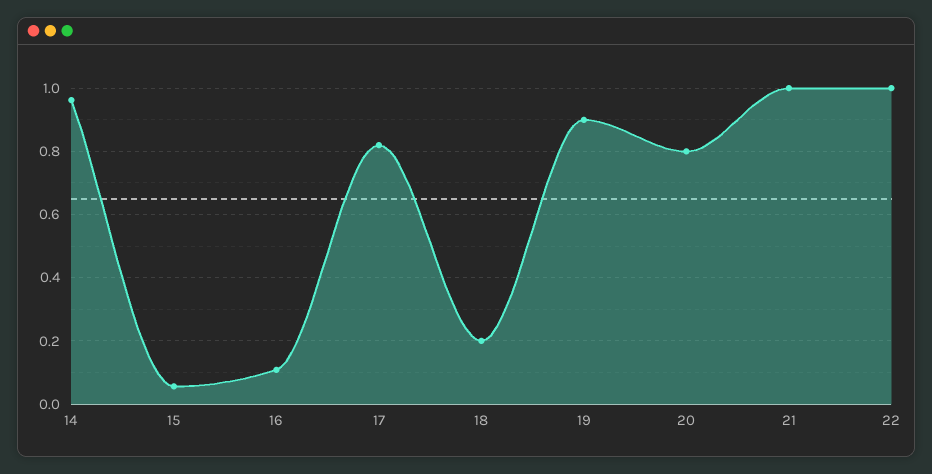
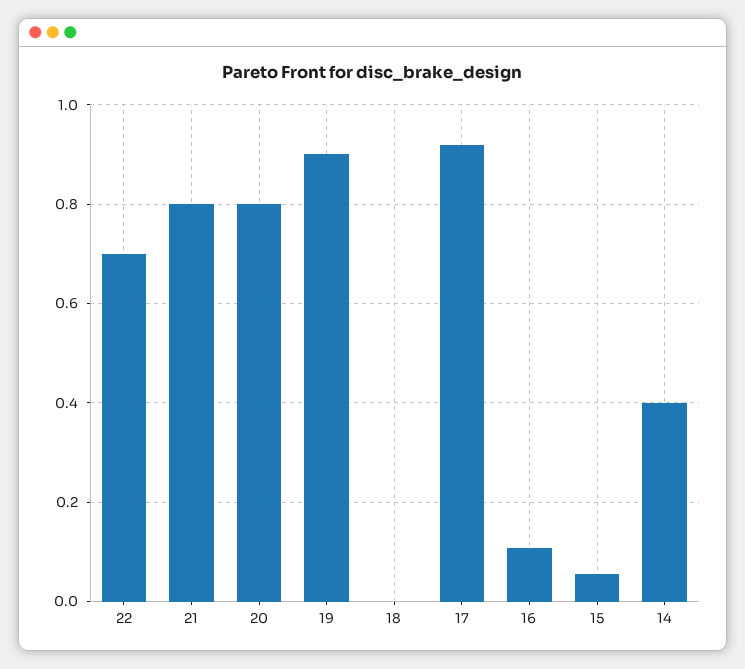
14: 0.96 -> 0.4
17: 0.82 -> 0.92
18: 0.2 -> 0
21: 1 -> 0.8
22: 1 -> 0.7

